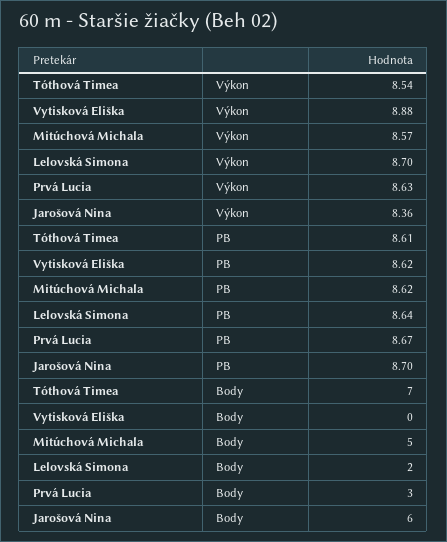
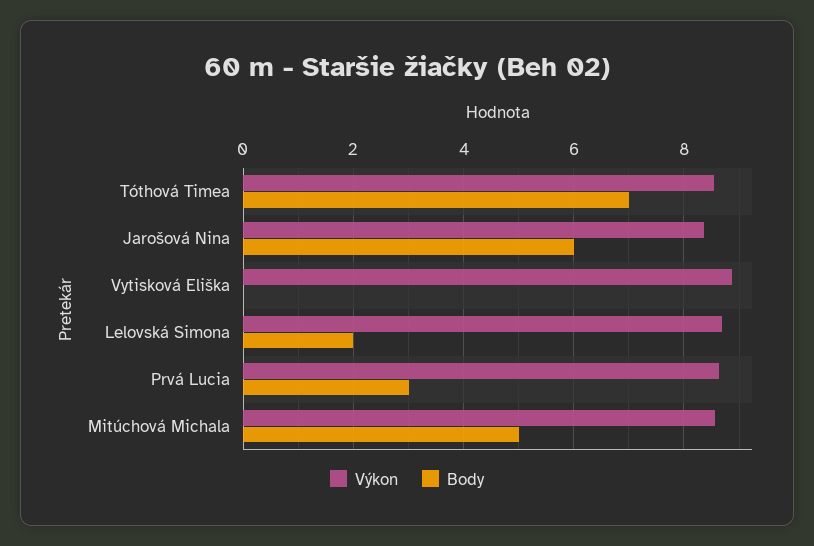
PB, Tóthová Timea: 8.61 -> none
PB, Vytisková Eliška: 8.62 -> none
PB, Mitúchová Michala: 8.62 -> none
PB, Lelovská Simona: 8.64 -> none
PB, Prvá Lucia: 8.67 -> none
PB, Jarošová Nina: 8.7 -> none

